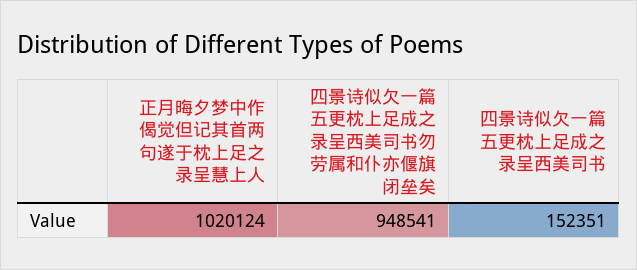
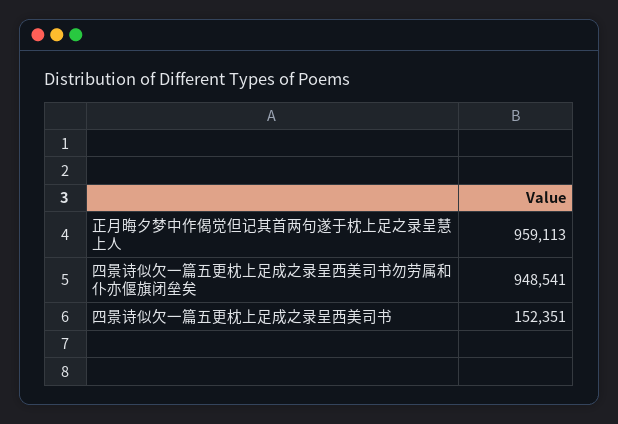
正月晦夕梦中作偈觉但记其首两句遂于枕上足之录呈慧上人: 1020124 -> 959113

